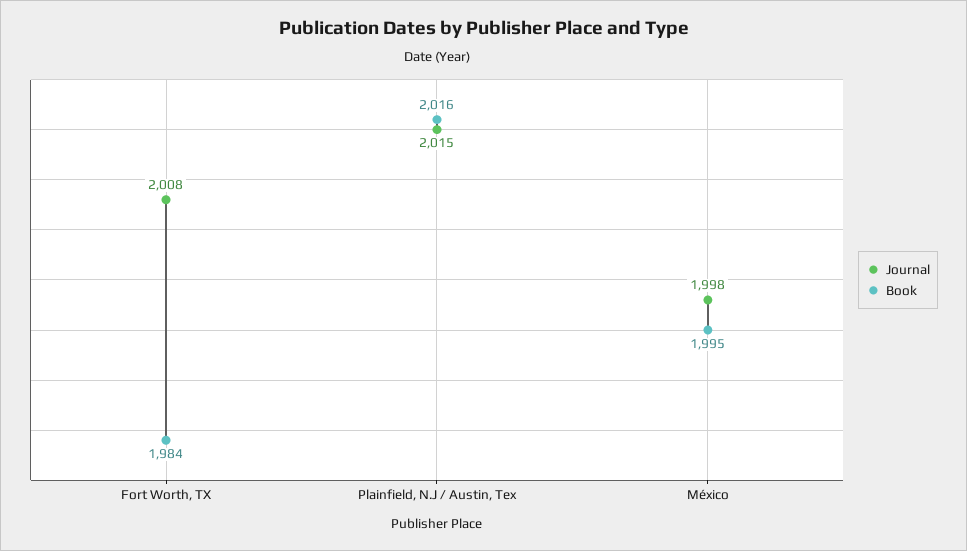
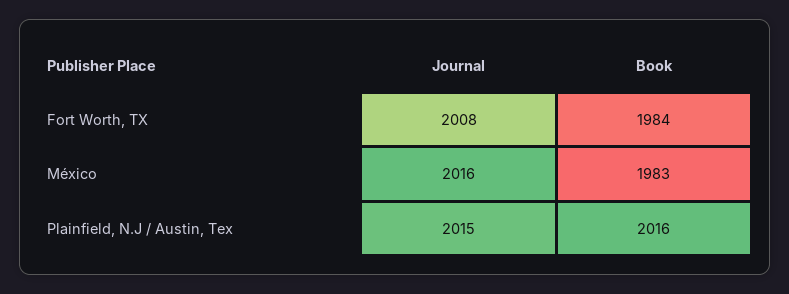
Journal, México: 1998 -> 2016
Book, México: 1995 -> 1983

